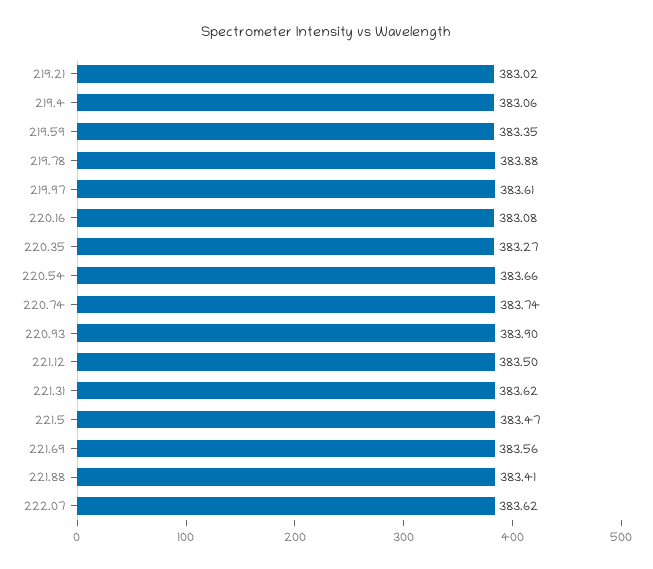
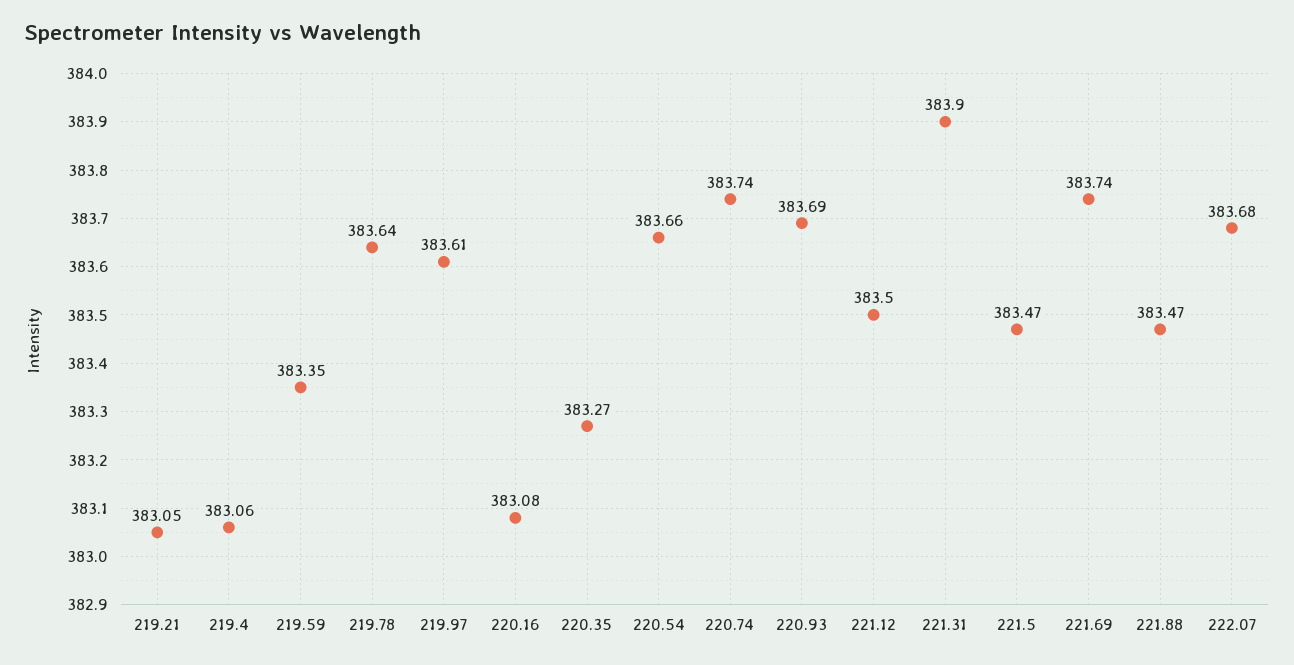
219.21: 383.02 -> 383.05
219.78: 383.88 -> 383.64
220.93: 383.9 -> 383.69
221.31: 383.62 -> 383.9
221.69: 383.56 -> 383.74
221.88: 383.41 -> 383.47
222.07: 383.62 -> 383.68

